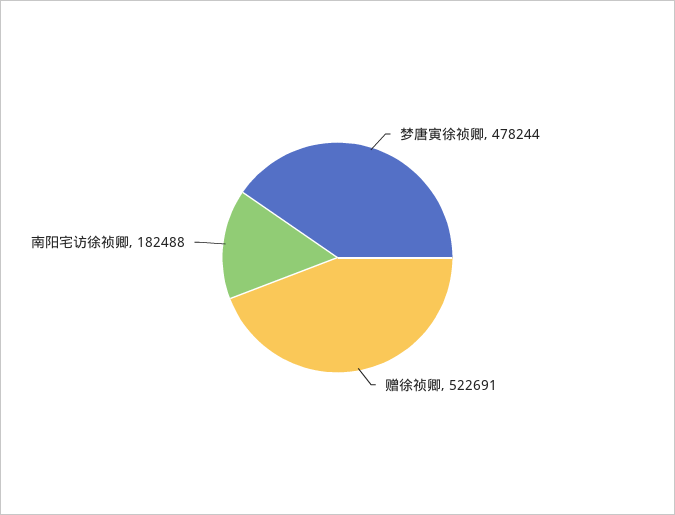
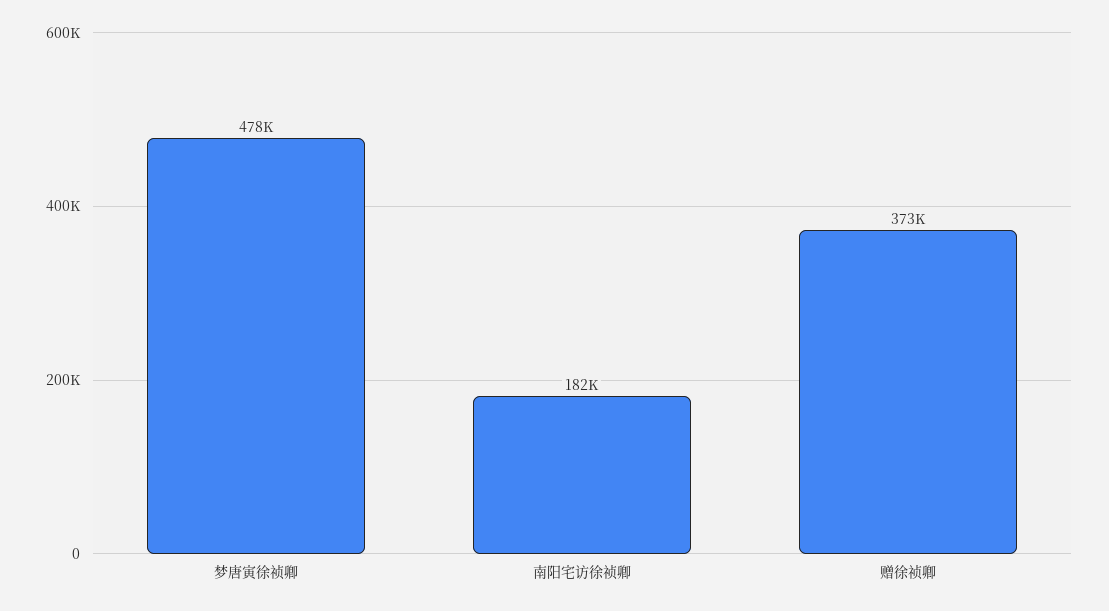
赠徐祯卿: 522691 -> 373000

